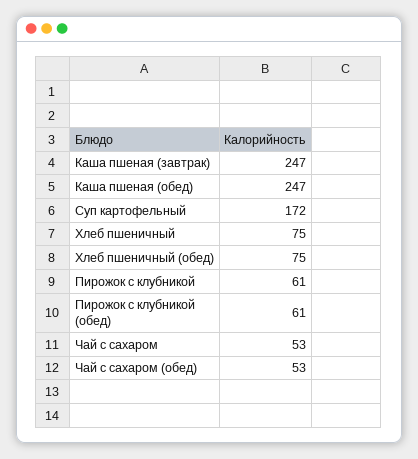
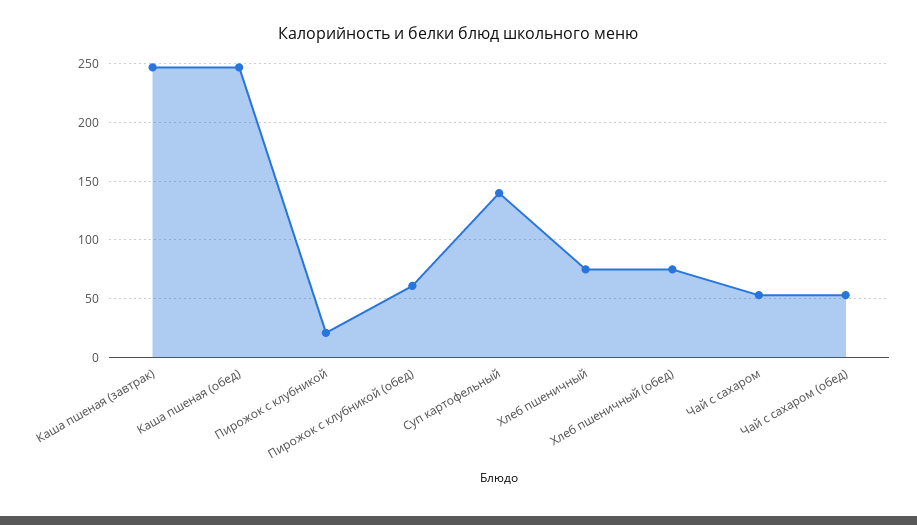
Суп картофельный: 172 -> 140
Пирожок с клубникой: 61 -> 20

